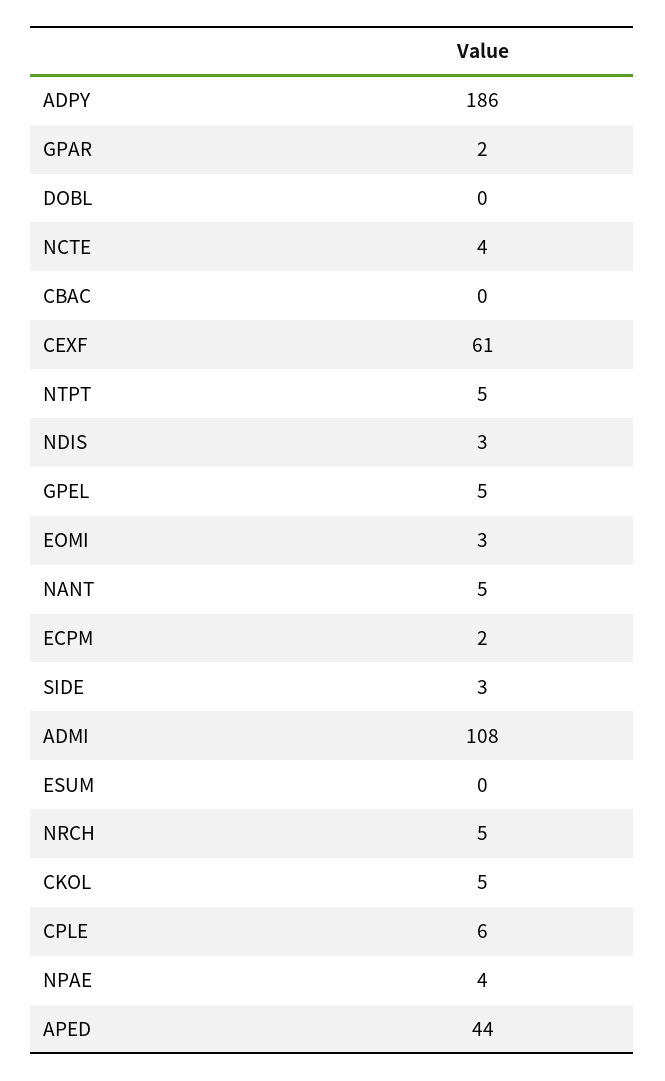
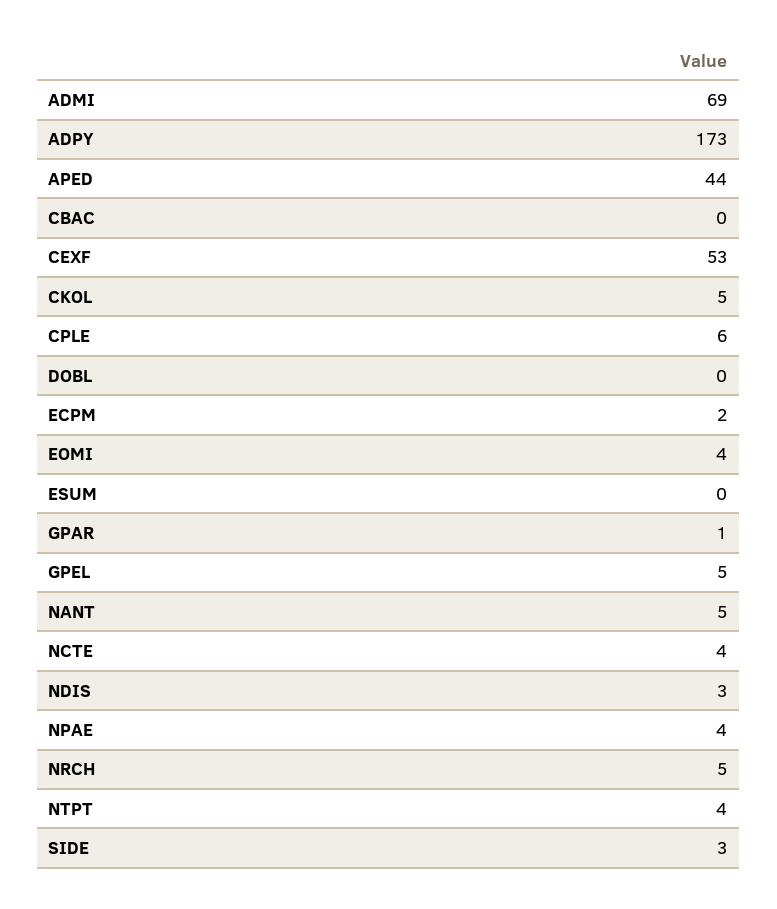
ADPY: 186 -> 173
GPAR: 2 -> 1
CEXF: 61 -> 53
NTPT: 5 -> 4
EOMI: 3 -> 4
ADMI: 108 -> 69

